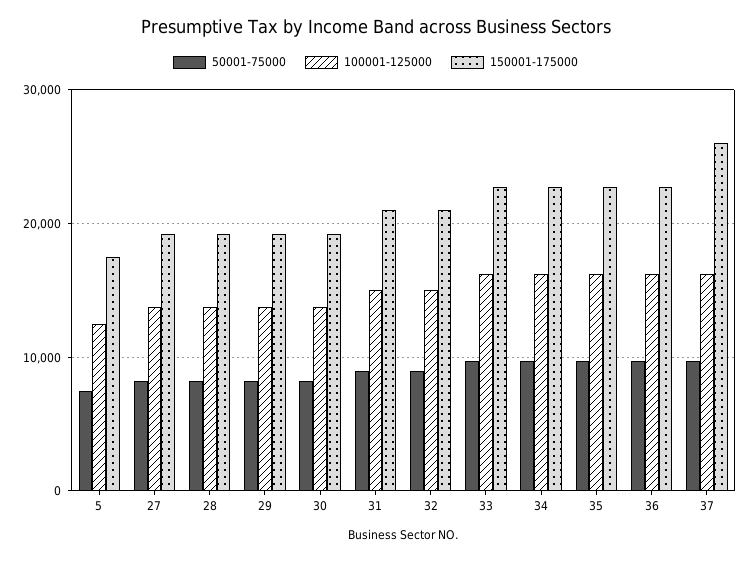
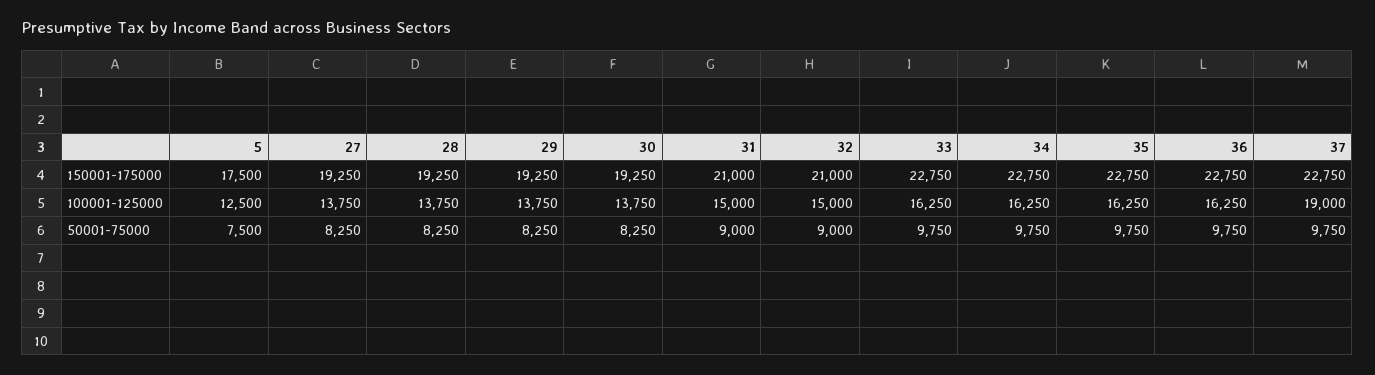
100001-125000, 37: 16000 -> 19000
150001-175000, 37: 26000 -> 22750

